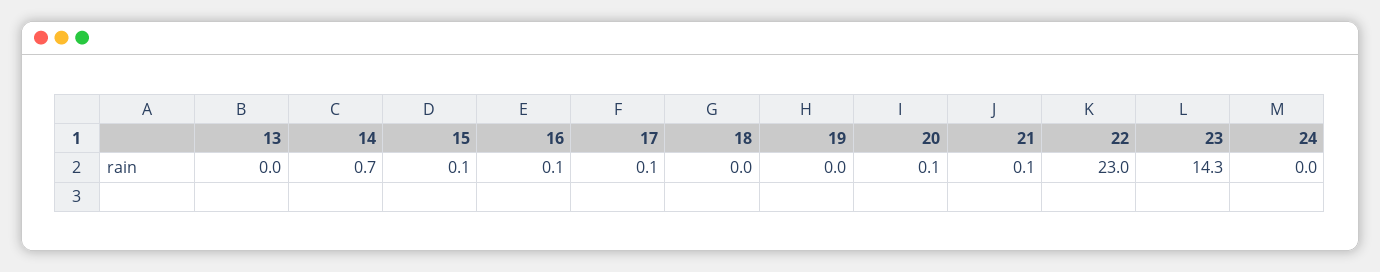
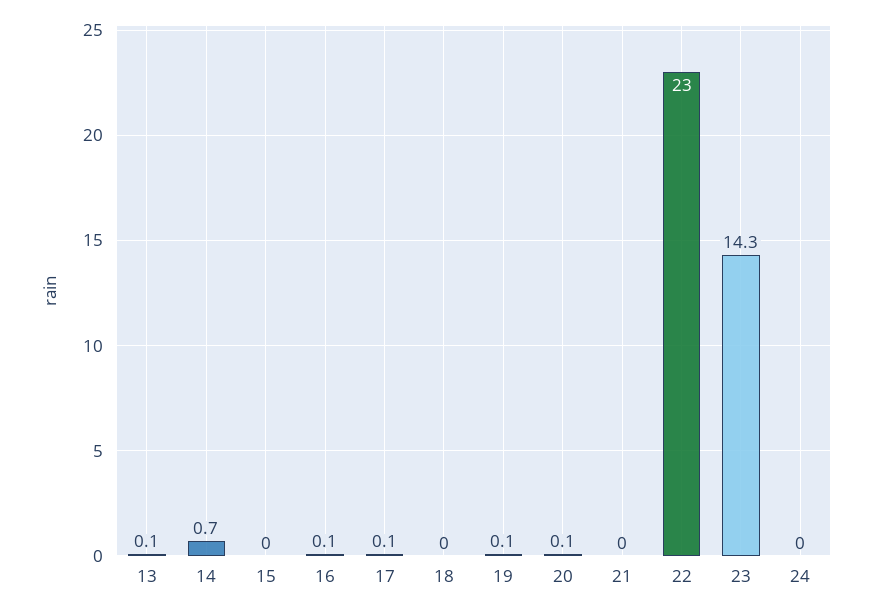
13: 0 -> 0.1
15: 0.1 -> 0
19: 0 -> 0.1
21: 0.1 -> 0

